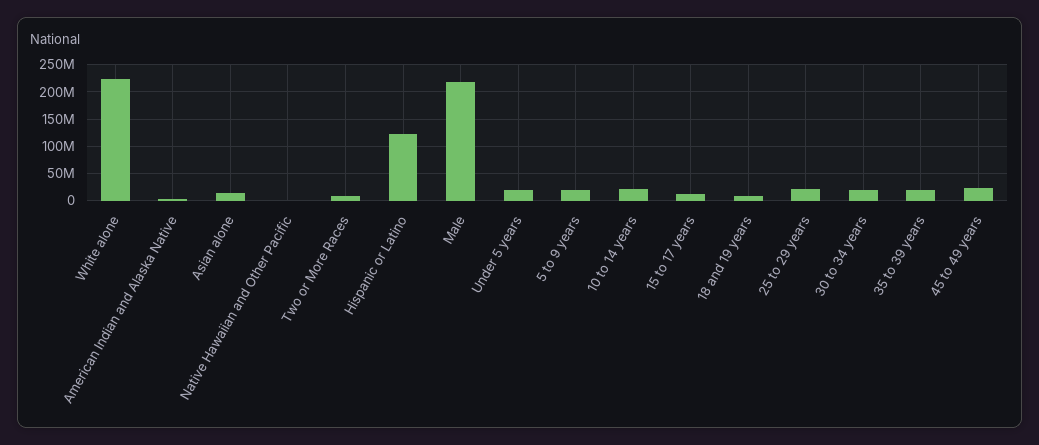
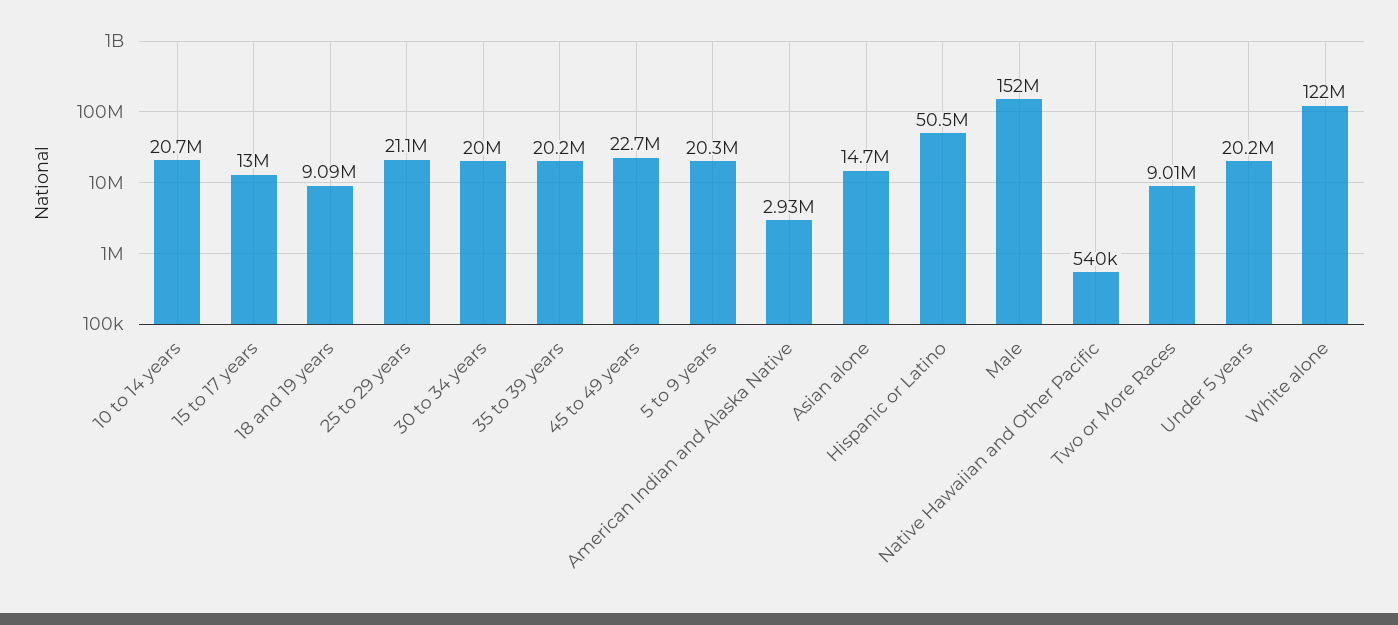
White alone: 225000000 -> 122000000
Hispanic or Latino: 125000000 -> 50500000
Male: 225000000 -> 152000000

